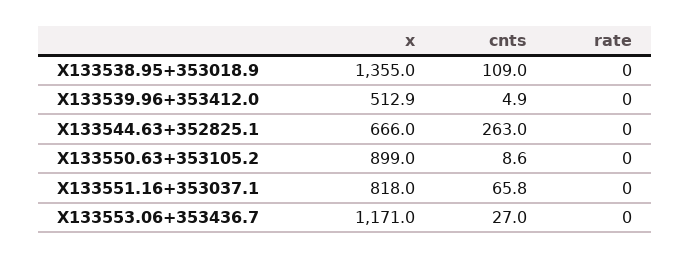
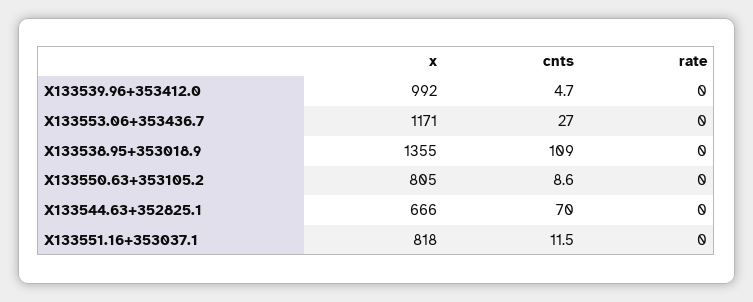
x, X133539.96+353412.0: 512.9 -> 992
cnts, X133539.96+353412.0: 4.9 -> 4.7
cnts, X133544.63+352825.1: 263 -> 70
x, X133550.63+353105.2: 899 -> 805
cnts, X133551.16+353037.1: 65.8 -> 11.5

